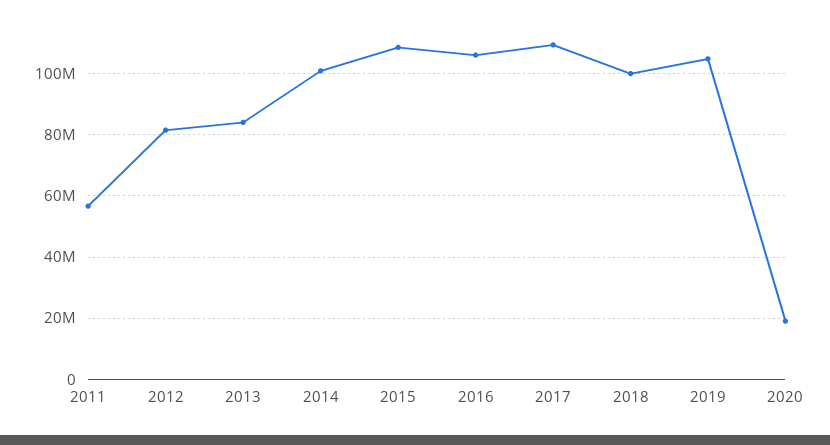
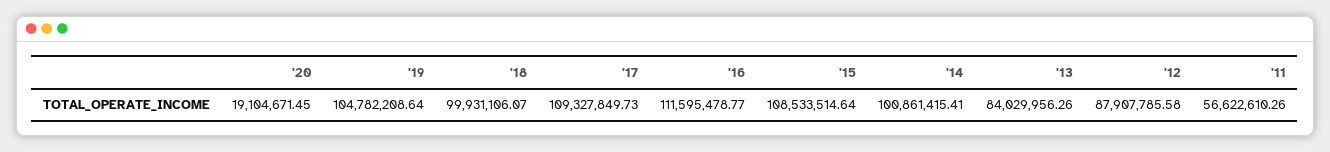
2012: 82000000 -> 87907785.58
2016: 106000000 -> 111595478.77

